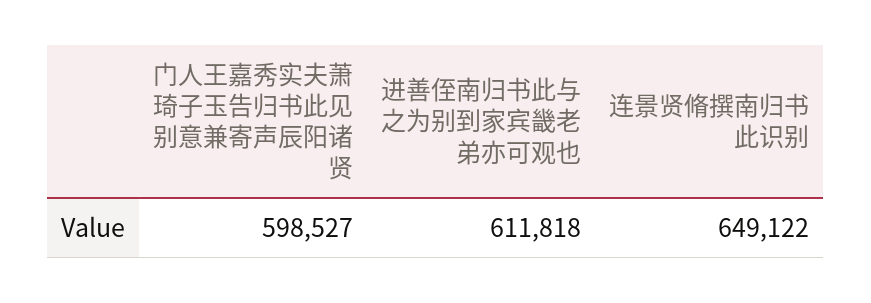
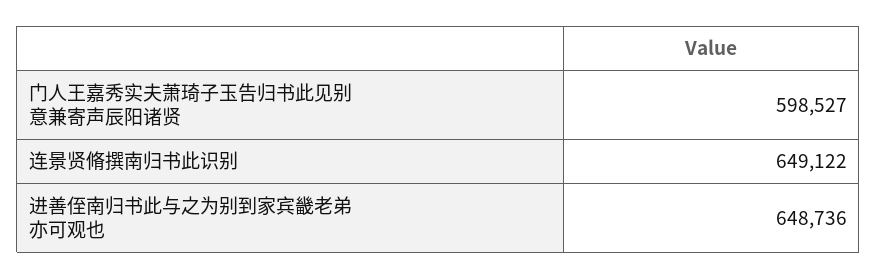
进善侄南归书此与之为别到家宾畿老弟亦可观也: 611818 -> 648736

